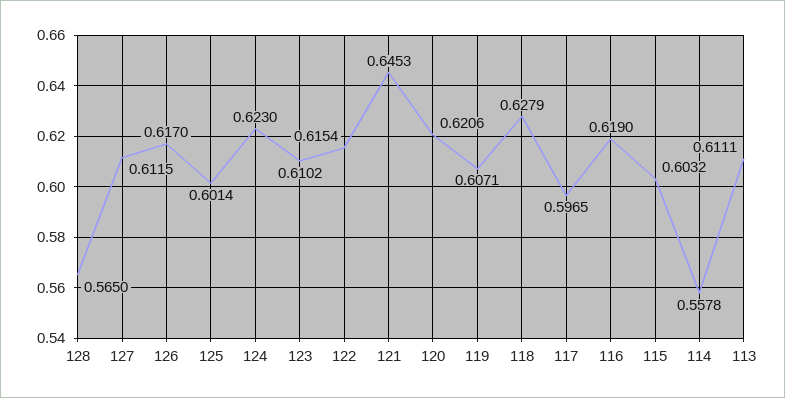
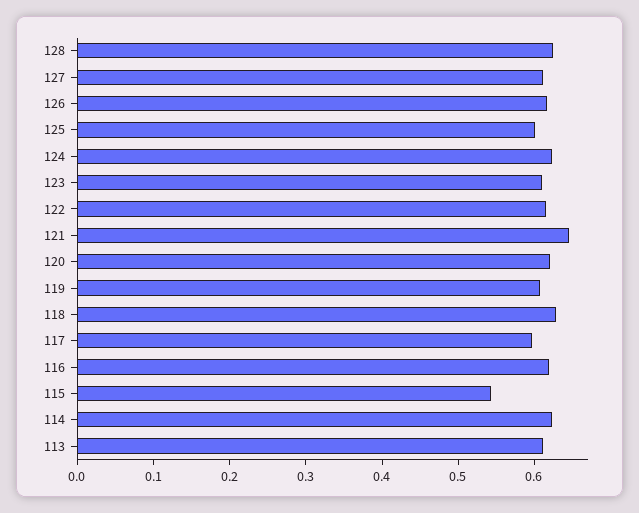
128: 0.565 -> 0.62
115: 0.6032 -> 0.54
114: 0.5578 -> 0.62

